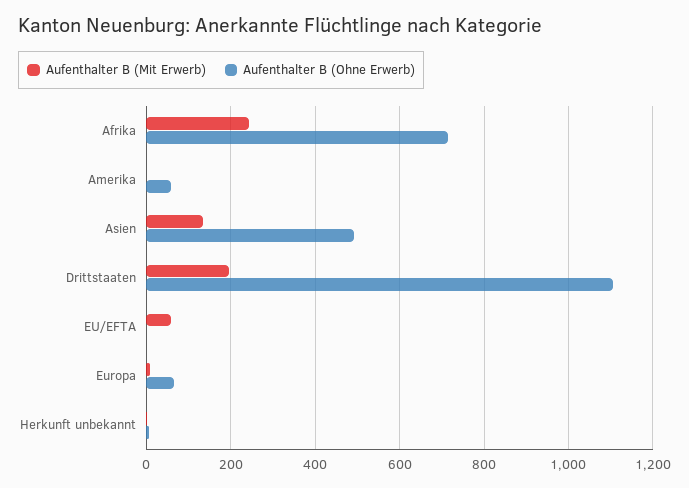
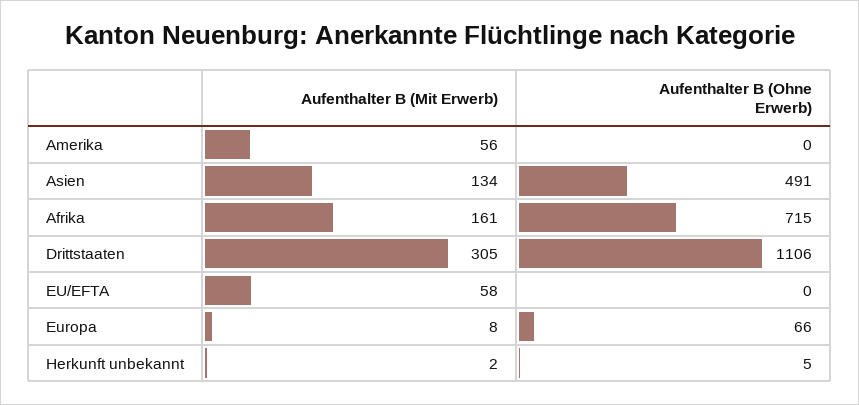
Aufenthalter B (Mit Erwerb), Afrika: 240 -> 161
Aufenthalter B (Mit Erwerb), Amerika: 0 -> 56
Aufenthalter B (Ohne Erwerb), Amerika: 60 -> 0
Aufenthalter B (Mit Erwerb), Drittstaaten: 200 -> 305

